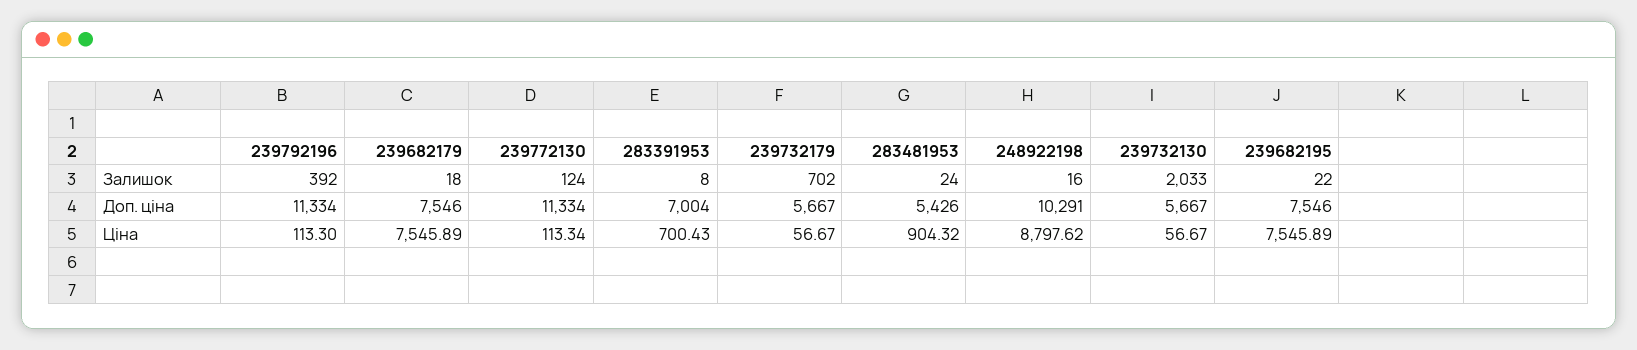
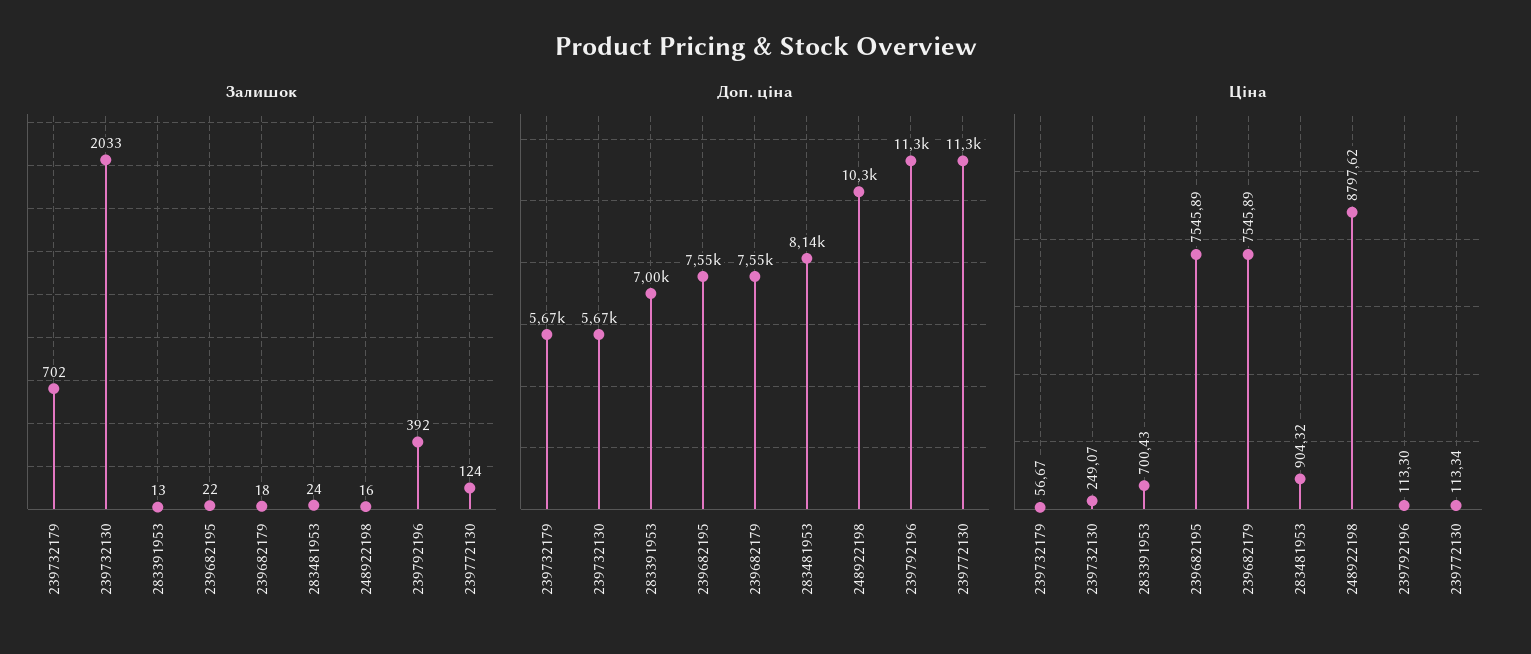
Залишок, 283391953: 8 -> 13
Доп. ціна, 283481953: 5426 -> 8140
Ціна, 239732130: 56.67 -> 249.07

